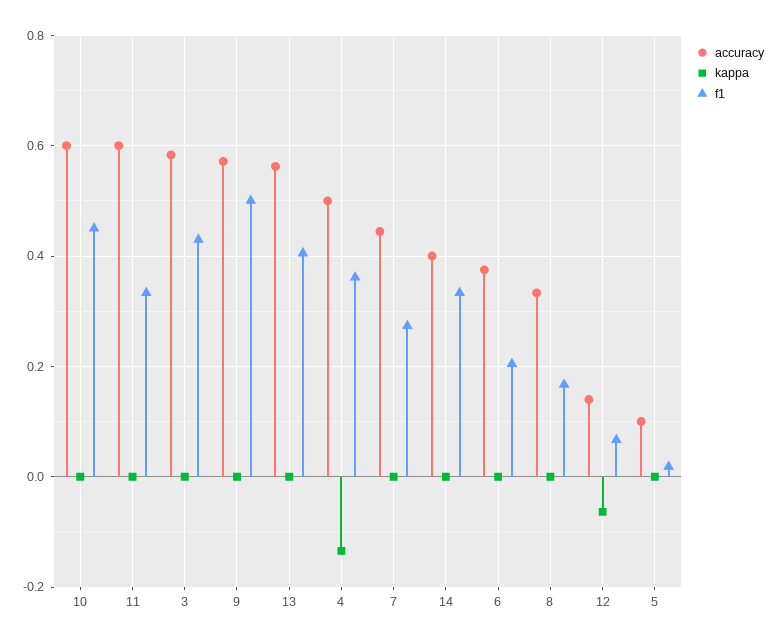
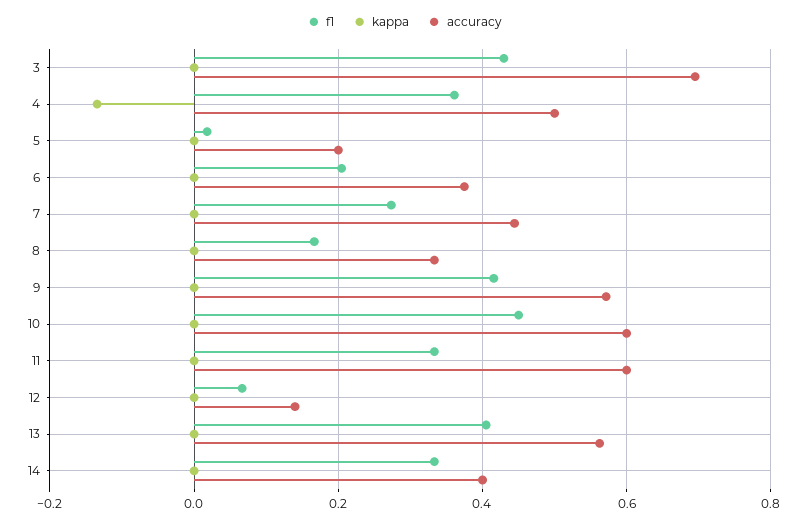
accuracy, 3: 0.58 -> 0.7
f1, 9: 0.5 -> 0.42
kappa, 12: -0.06 -> 0
accuracy, 5: 0.1 -> 0.2

